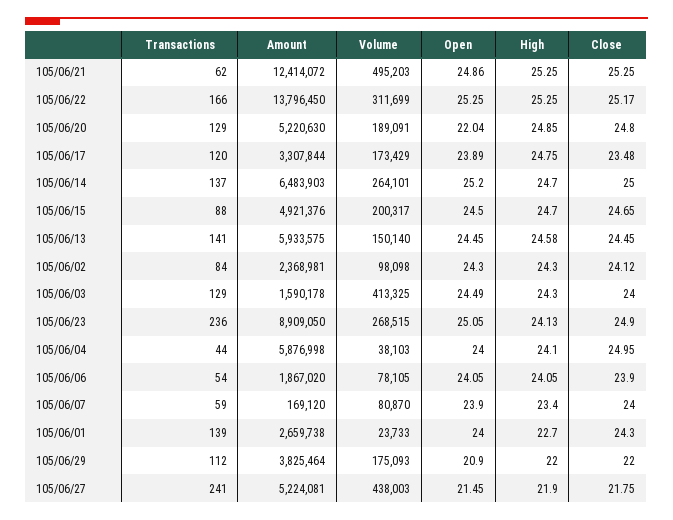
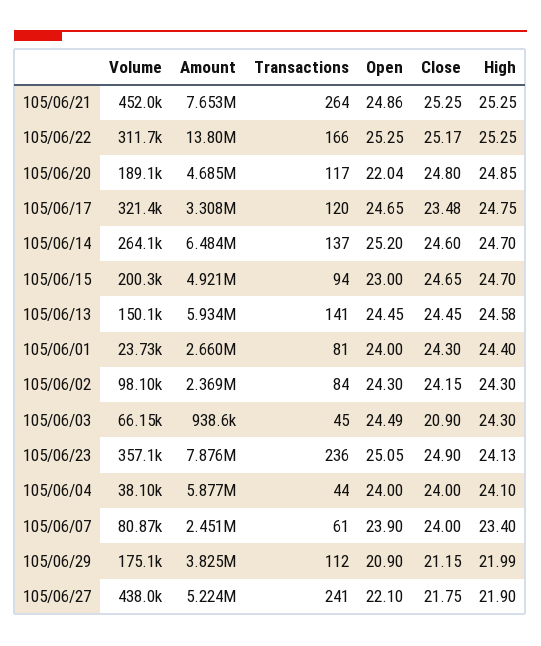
Transactions, 105/06/21: 62 -> 264
Amount, 105/06/21: 12414072 -> 7653000
Volume, 105/06/21: 495203 -> 452000
Transactions, 105/06/20: 129 -> 117
Amount, 105/06/20: 5220630 -> 4685000
Volume, 105/06/17: 173429 -> 321400
Open, 105/06/17: 23.89 -> 24.65
Close, 105/06/14: 25 -> 24.6
Transactions, 105/06/15: 88 -> 94
Open, 105/06/15: 24.5 -> 23
Close, 105/06/02: 24.12 -> 24.15
Transactions, 105/06/03: 129 -> 45
Amount, 105/06/03: 1590178 -> 938600
Volume, 105/06/03: 413325 -> 66150
Close, 105/06/03: 24 -> 20.9
Amount, 105/06/23: 8909050 -> 7876000
Volume, 105/06/23: 268515 -> 357100
Close, 105/06/04: 24.95 -> 24
Transactions, 105/06/06: 54 -> none
Amount, 105/06/06: 1867020 -> none
Volume, 105/06/06: 78105 -> none
Open, 105/06/06: 24.05 -> none
High, 105/06/06: 24.05 -> none
Close, 105/06/06: 23.9 -> none
Transactions, 105/06/07: 59 -> 61
Amount, 105/06/07: 169120 -> 2451000
Transactions, 105/06/01: 139 -> 81
High, 105/06/01: 22.7 -> 24.4
High, 105/06/29: 22 -> 21.99
Close, 105/06/29: 22 -> 21.15
Open, 105/06/27: 21.45 -> 22.1

